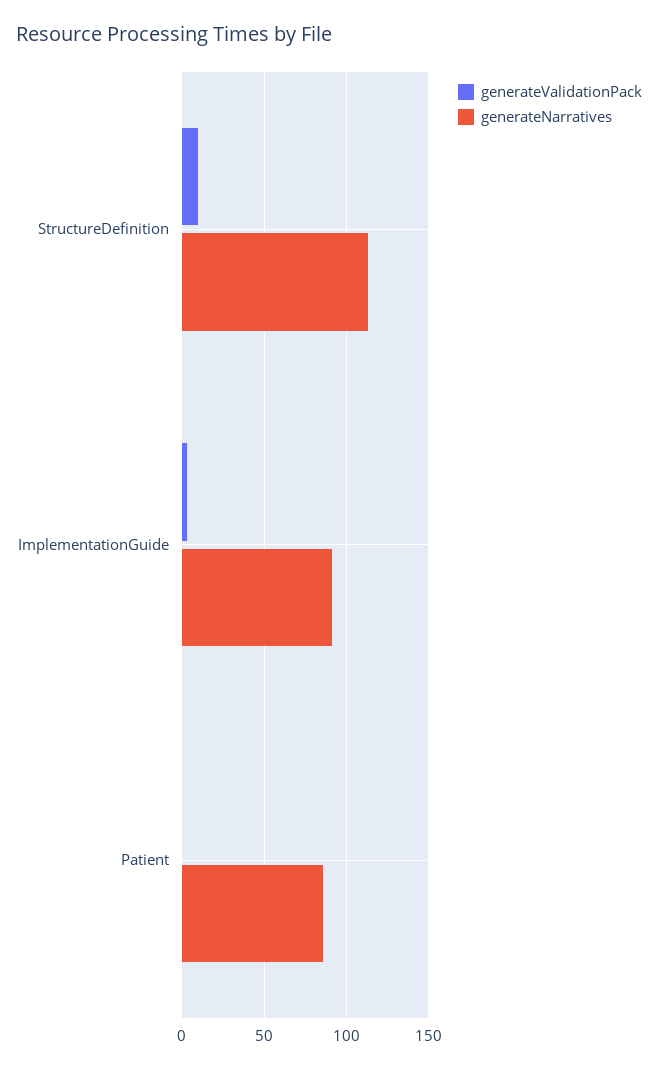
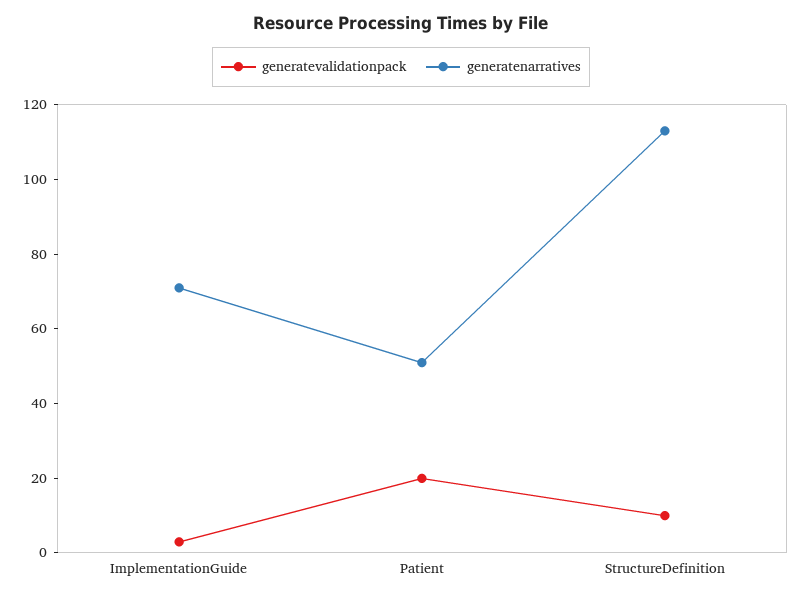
generateNarratives, ImplementationGuide: 90 -> 70
generateValidationPack, Patient: 0 -> 20
generateNarratives, Patient: 85 -> 50

